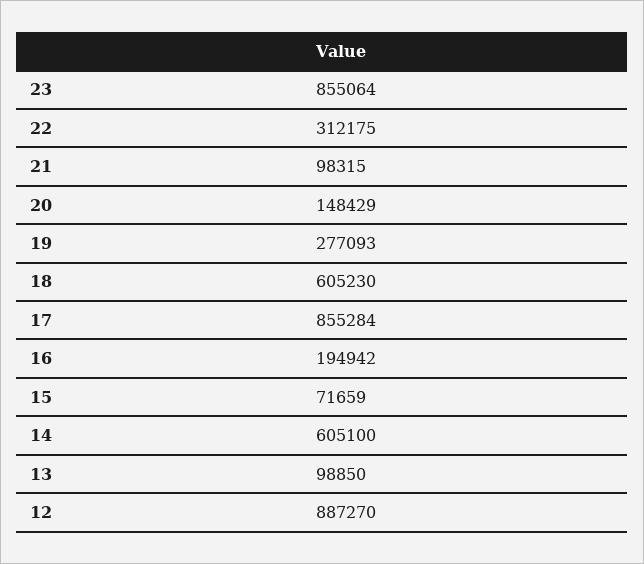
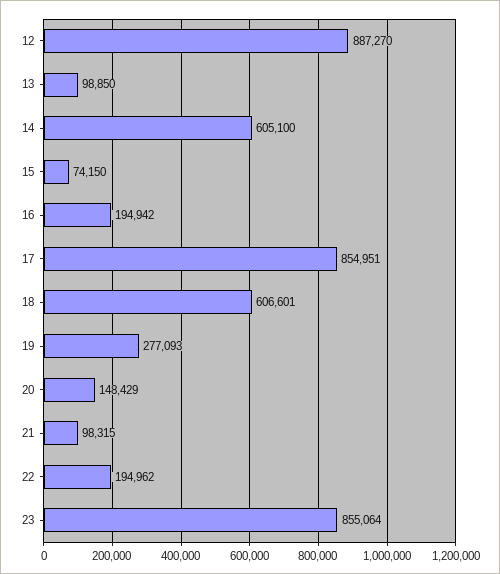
22: 312175 -> 194962
18: 605230 -> 606601
17: 855284 -> 854951
15: 71659 -> 74150

